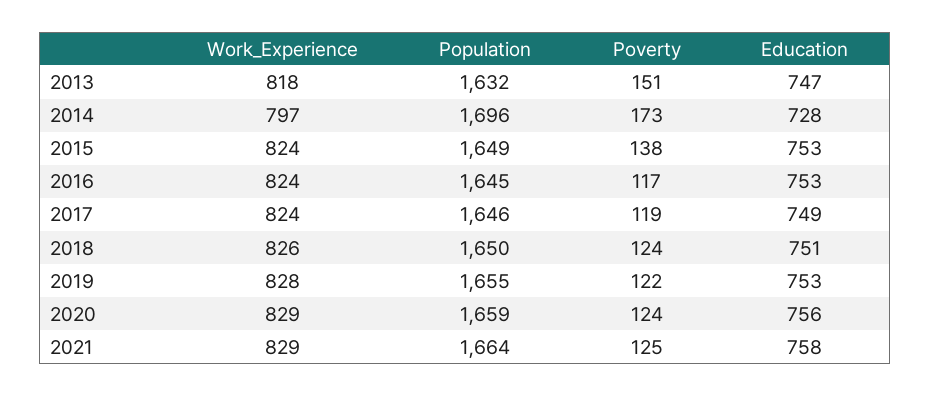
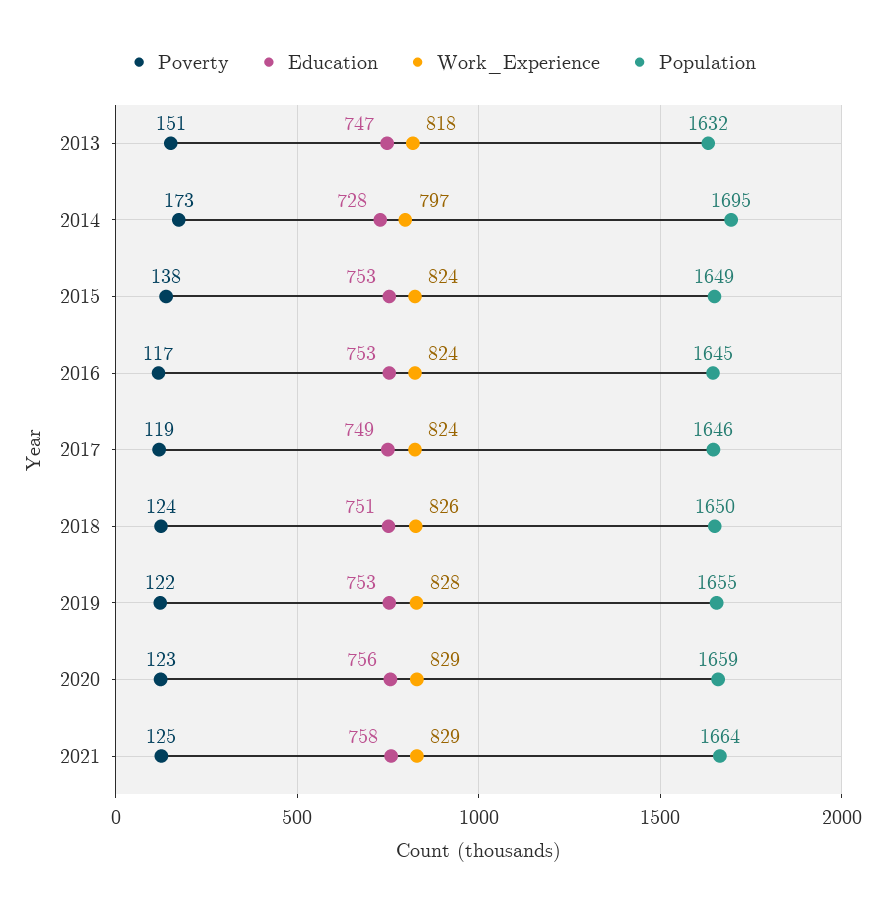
Population, 2014: 1696 -> 1695
Poverty, 2020: 124 -> 123

